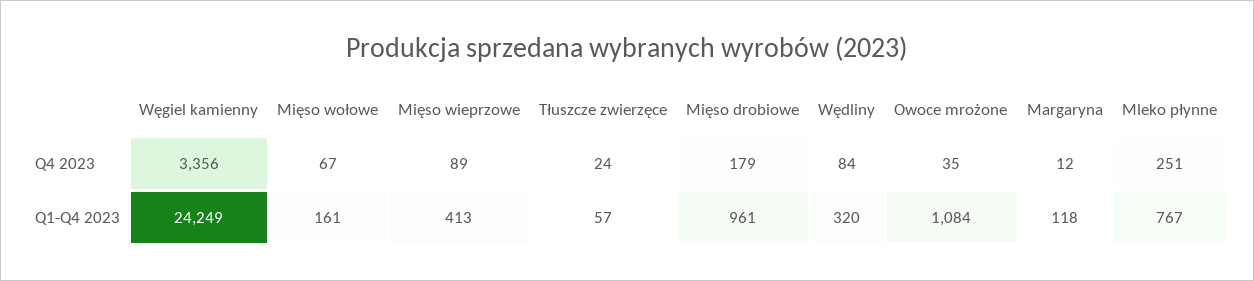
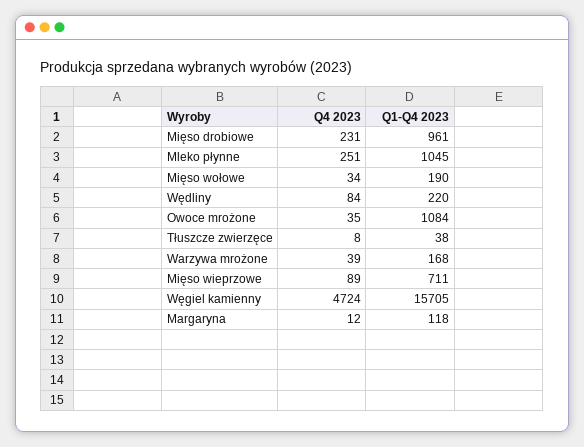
Węgiel kamienny, Q4 2023: 3356 -> 4724
Mięso wołowe, Q4 2023: 67 -> 34
Tłuszcze zwierzęce, Q4 2023: 24 -> 8
Mięso drobiowe, Q4 2023: 179 -> 231
Węgiel kamienny, Q1-Q4 2023: 24249 -> 15705
Mięso wołowe, Q1-Q4 2023: 161 -> 190
Mięso wieprzowe, Q1-Q4 2023: 413 -> 711
Tłuszcze zwierzęce, Q1-Q4 2023: 57 -> 38
Wędliny, Q1-Q4 2023: 320 -> 220
Mleko płynne, Q1-Q4 2023: 767 -> 1045
Warzywa mrożone, Q4 2023: none -> 39
Warzywa mrożone, Q1-Q4 2023: none -> 168

